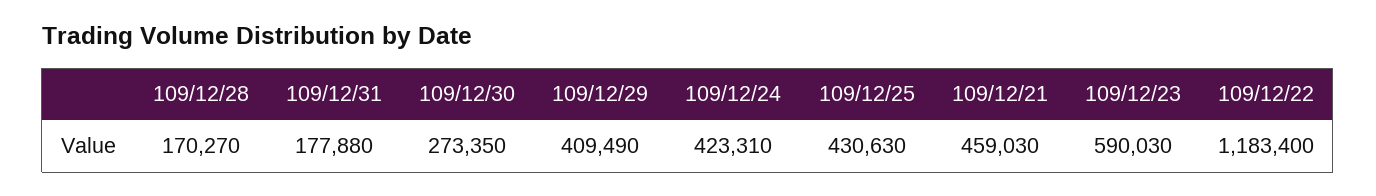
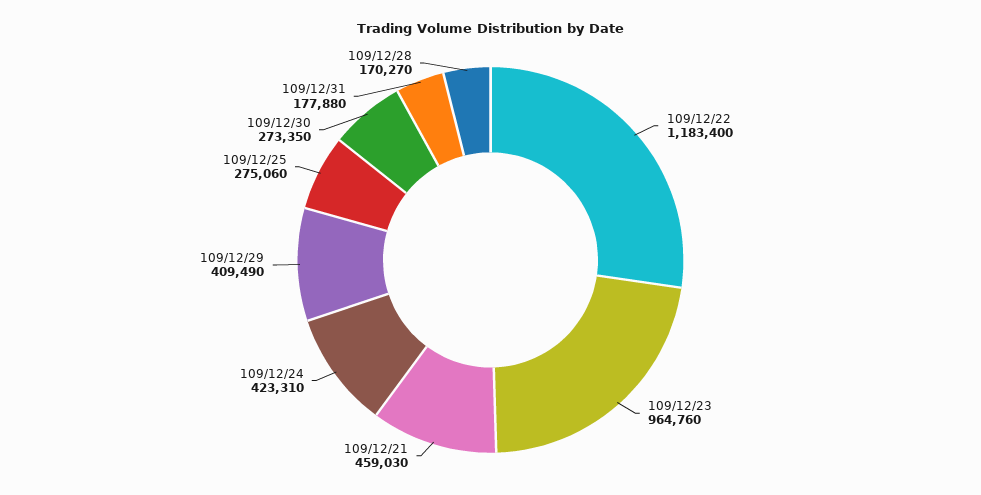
109/12/25: 430630 -> 275060
109/12/23: 590030 -> 964760

